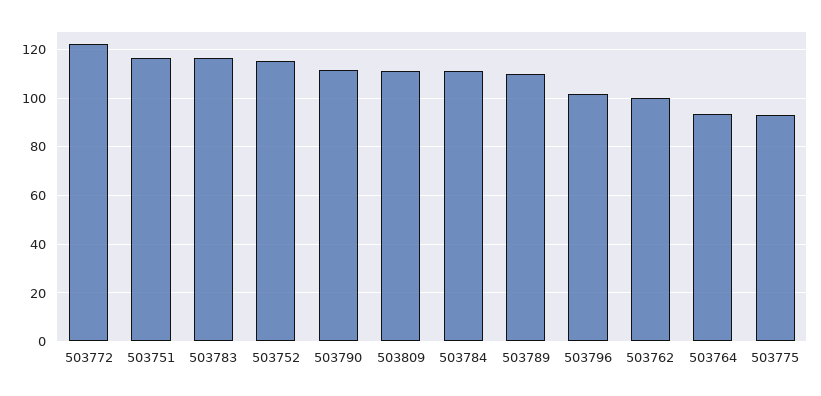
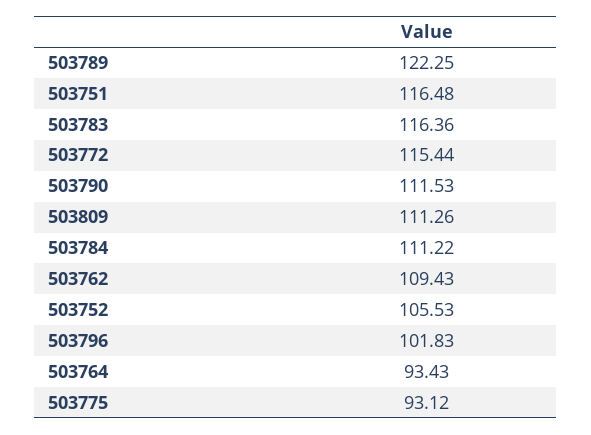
503772: 122.5 -> 115.44
503752: 115 -> 105.53
503789: 110 -> 122.25
503762: 100 -> 109.43

